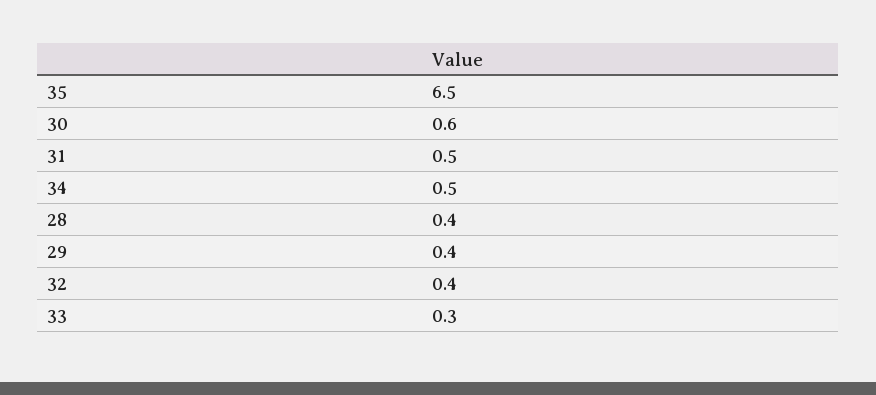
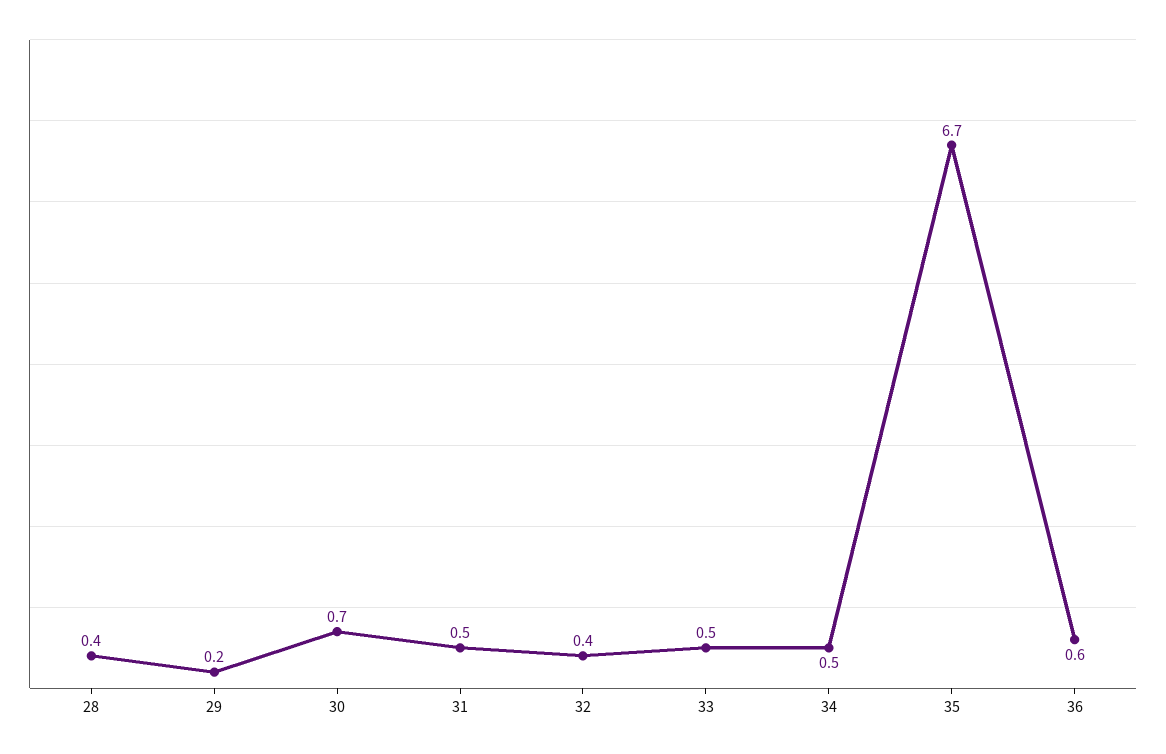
35: 6.5 -> 6.7
30: 0.6 -> 0.7
29: 0.4 -> 0.2
33: 0.3 -> 0.5
36: none -> 0.6

